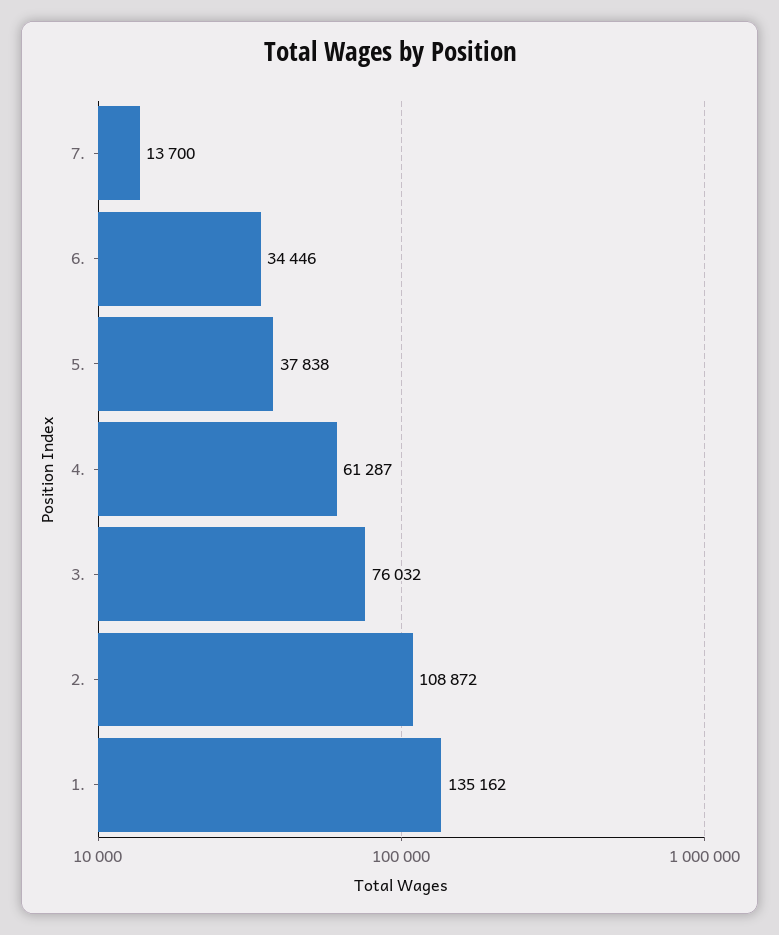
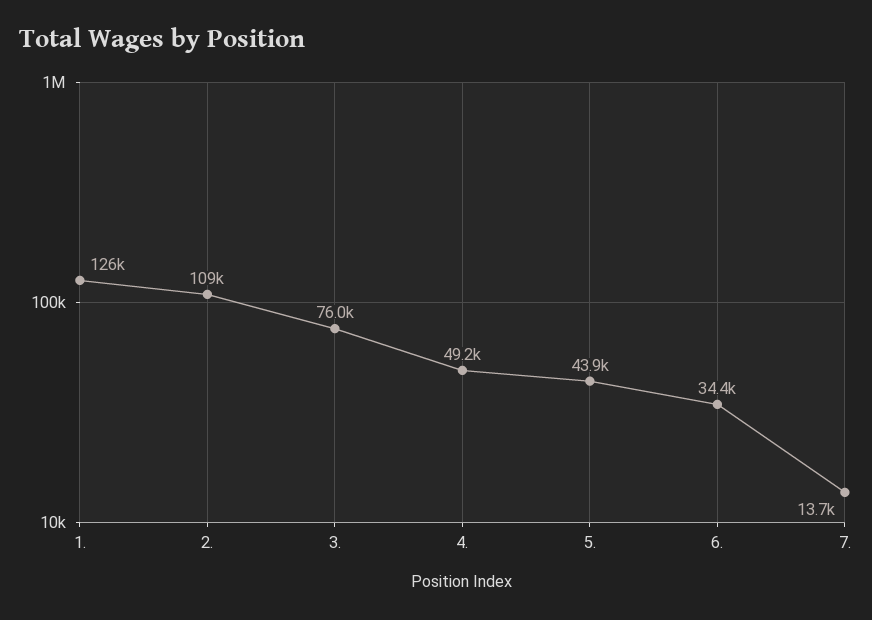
5.: 37838 -> 43900
4.: 61287 -> 49200
1.: 135162 -> 126000

